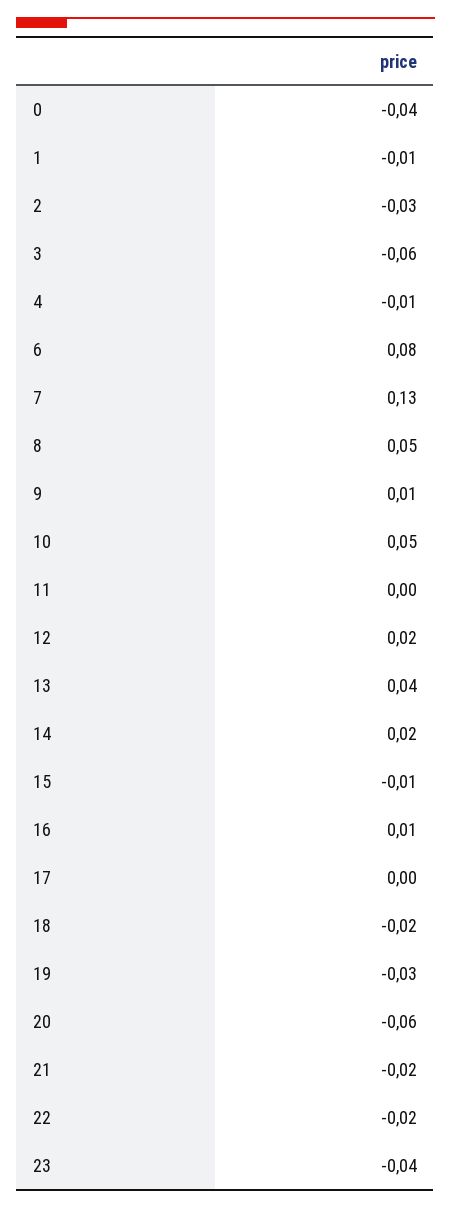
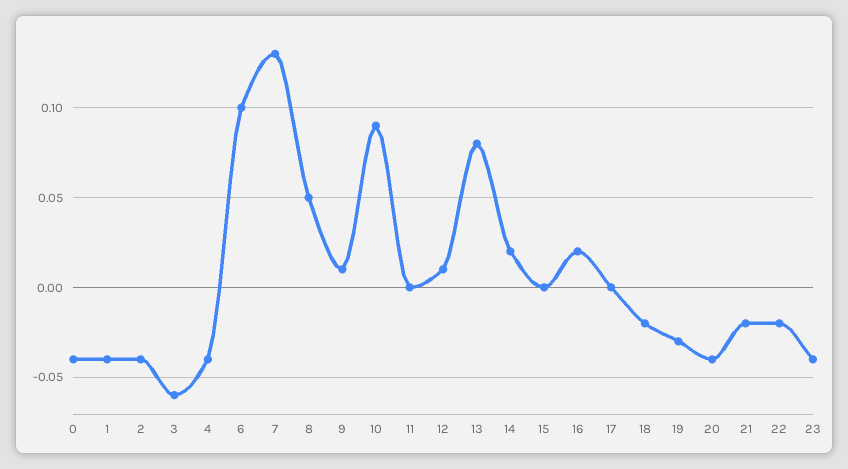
1: -0.01 -> -0.04
2: -0.03 -> -0.04
4: -0.01 -> -0.04
6: 0.08 -> 0.1
10: 0.05 -> 0.09
12: 0.02 -> 0.01
13: 0.04 -> 0.08
15: -0.01 -> 0
16: 0.01 -> 0.02
20: -0.06 -> -0.04

